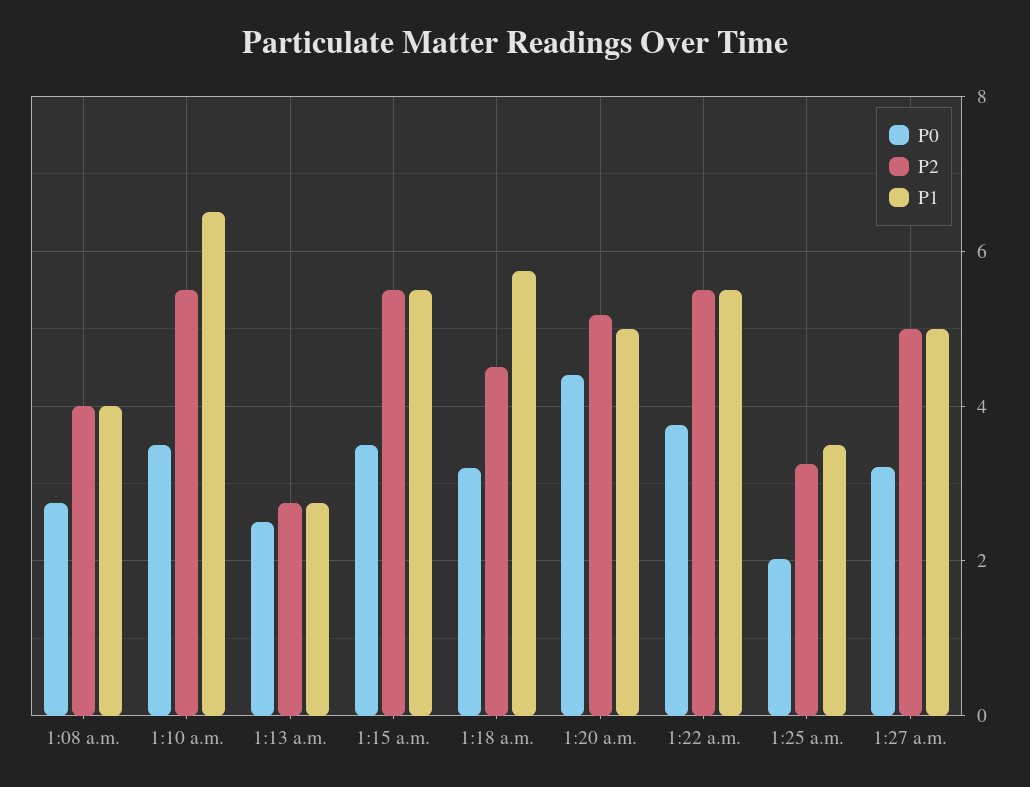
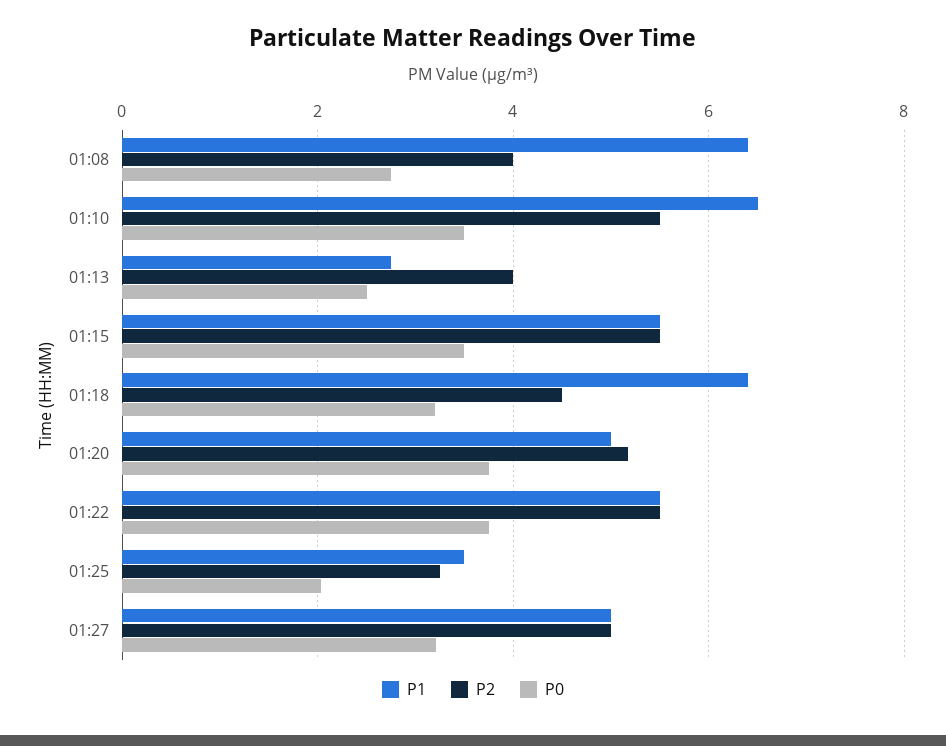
P1, 1:08 a.m.: 4 -> 6.4
P2, 1:13 a.m.: 2.8 -> 4
P1, 1:18 a.m.: 5.8 -> 6.4
P0, 1:20 a.m.: 4.4 -> 3.8

